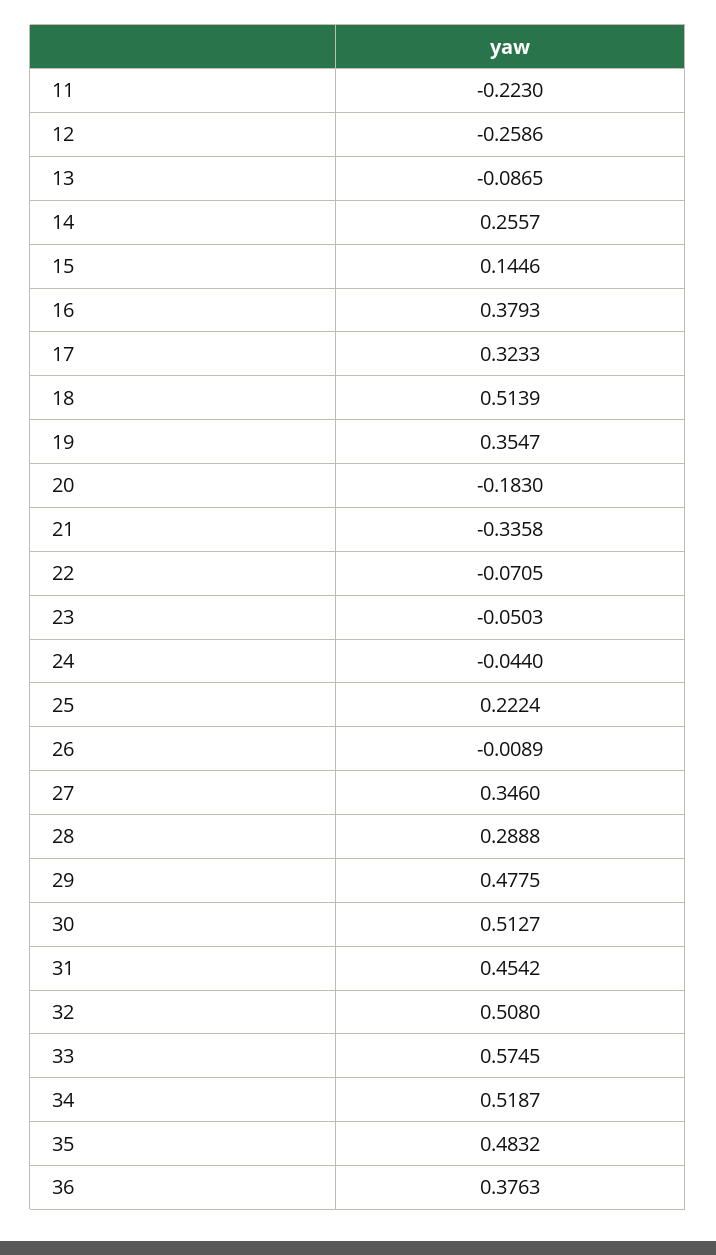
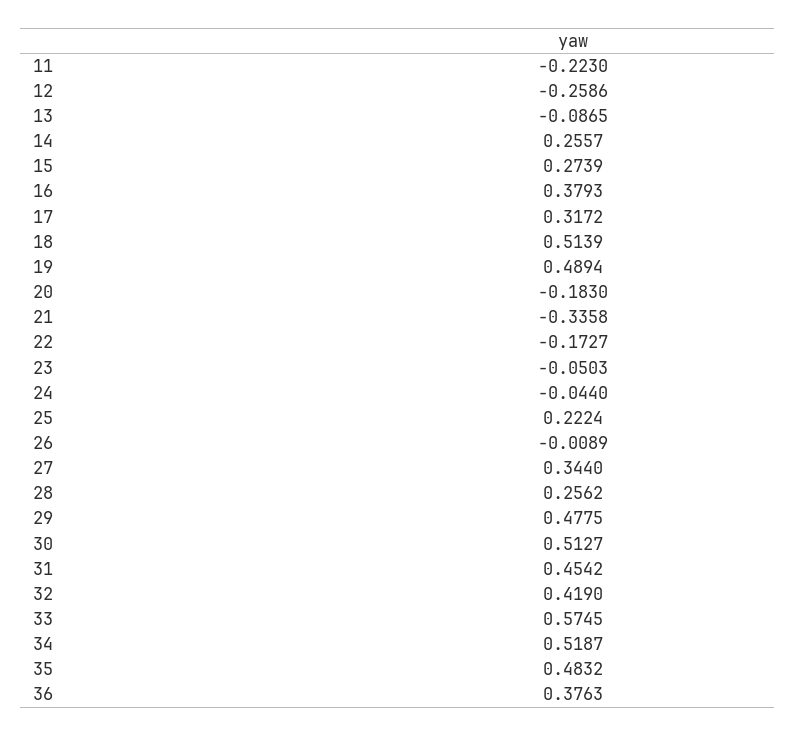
15: 0.1446 -> 0.2739
17: 0.3233 -> 0.3172
19: 0.3547 -> 0.4894
22: -0.0705 -> -0.1727
27: 0.346 -> 0.344
28: 0.2888 -> 0.2562
32: 0.508 -> 0.419

